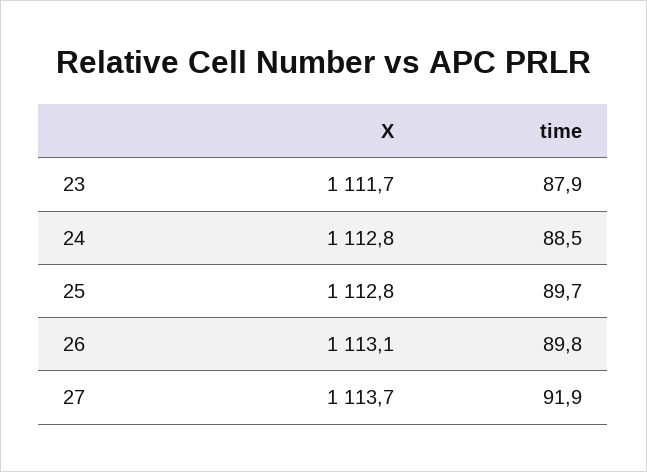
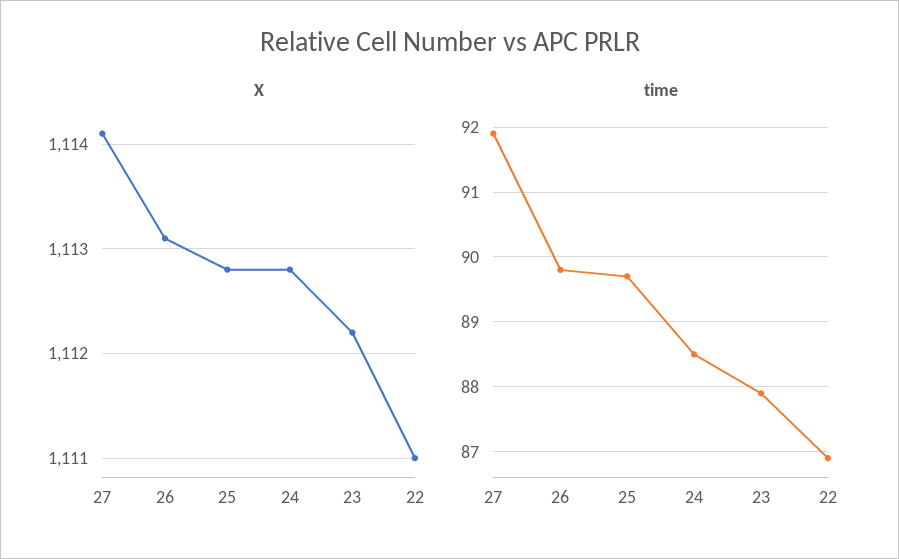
X, 23: 1111.7 -> 1112.2
X, 27: 1113.7 -> 1114.1
X, 22: none -> 1111
time, 22: none -> 86.9

